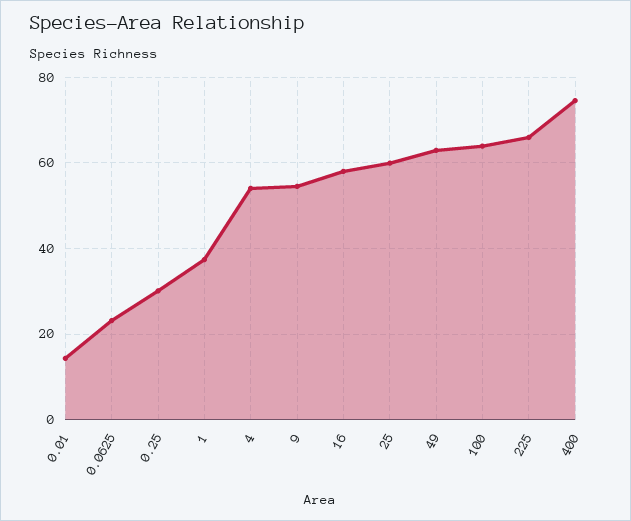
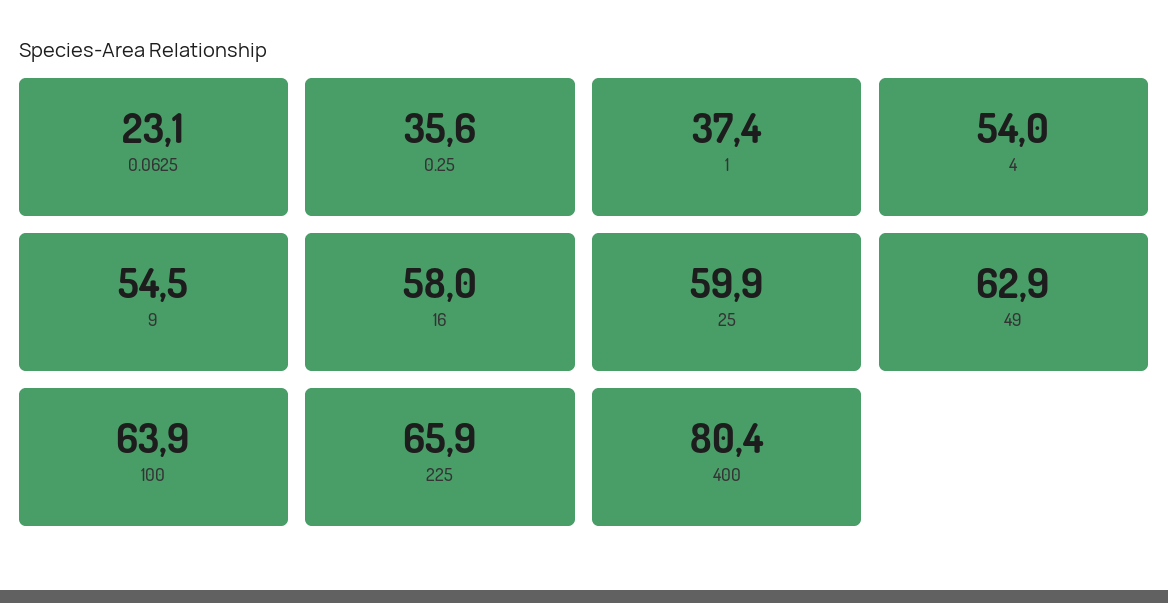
0.01: 14 -> none
0.25: 30 -> 35.6
400: 74 -> 80.4

